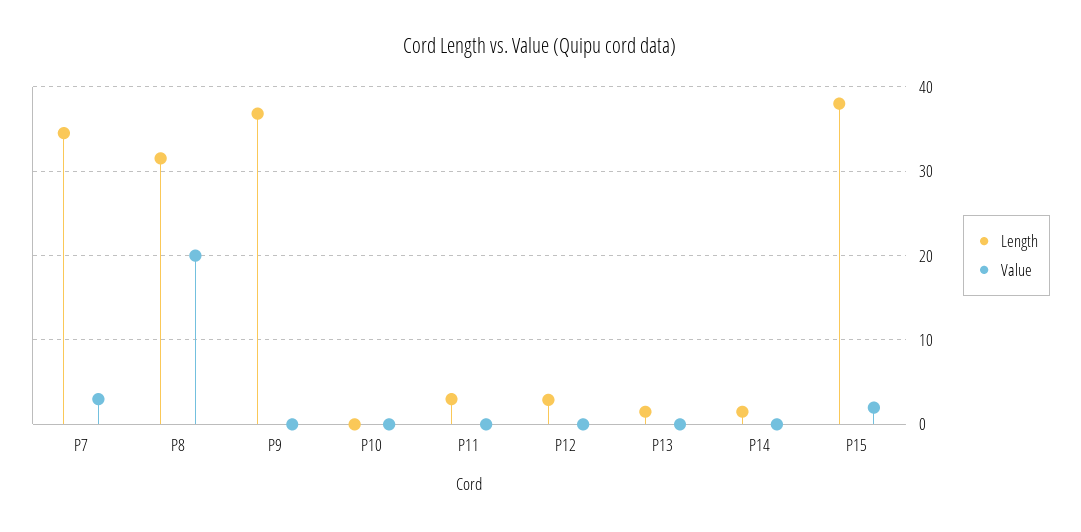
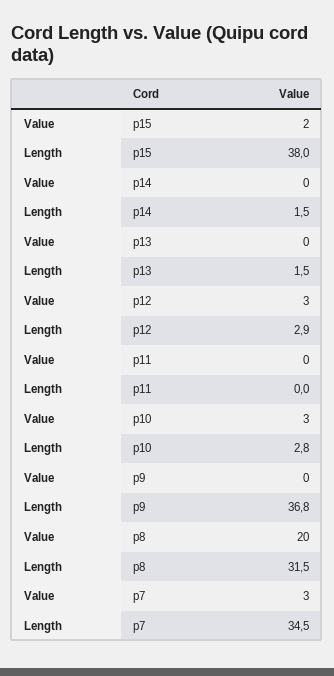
Length, P10: 0 -> 2.8
Value, P10: 0 -> 3
Length, P11: 3 -> 0
Value, P12: 0 -> 3

